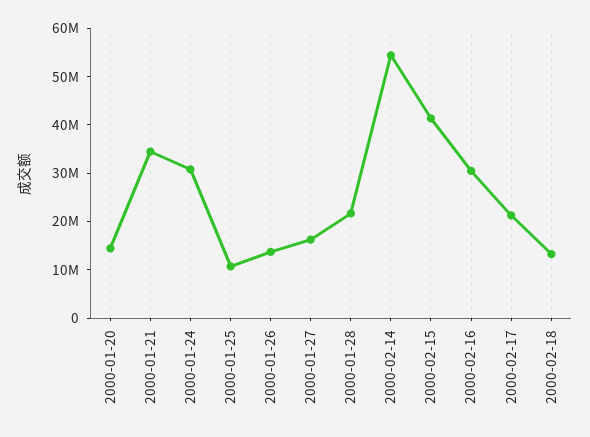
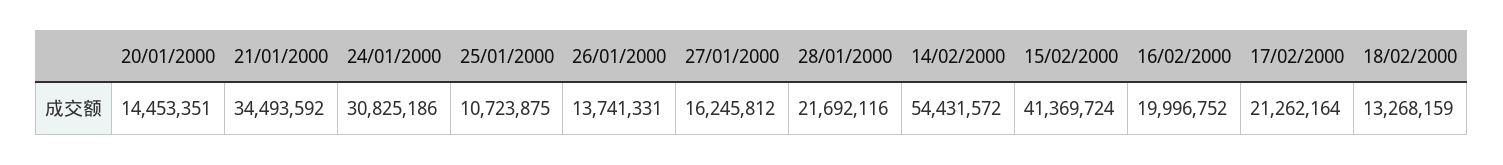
2000-02-16: 30000000 -> 19996752

